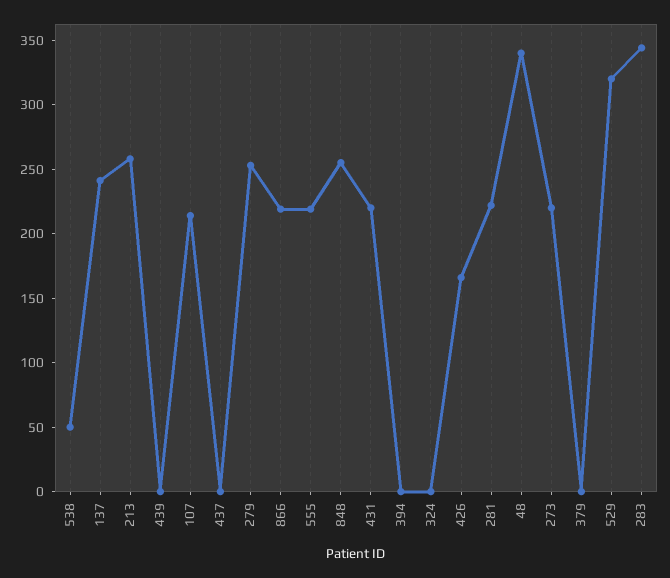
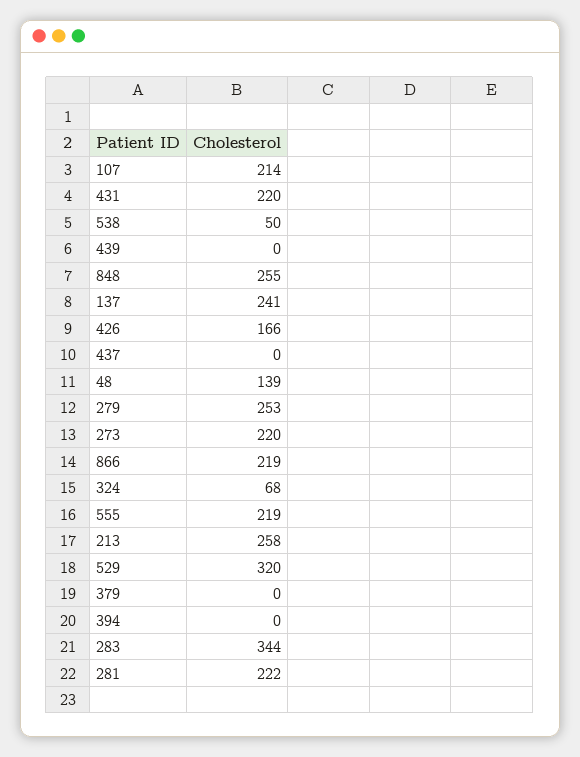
324: 0 -> 68
48: 340 -> 139

